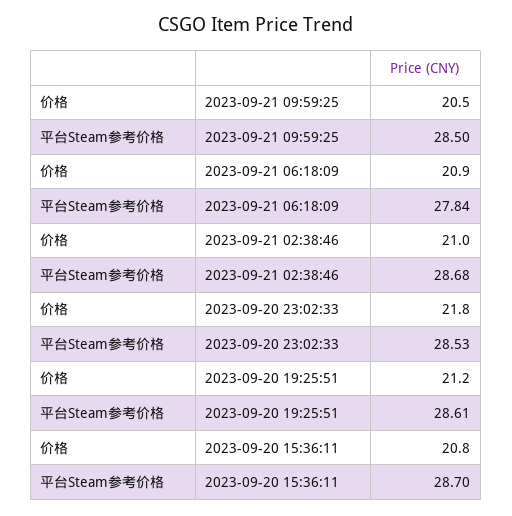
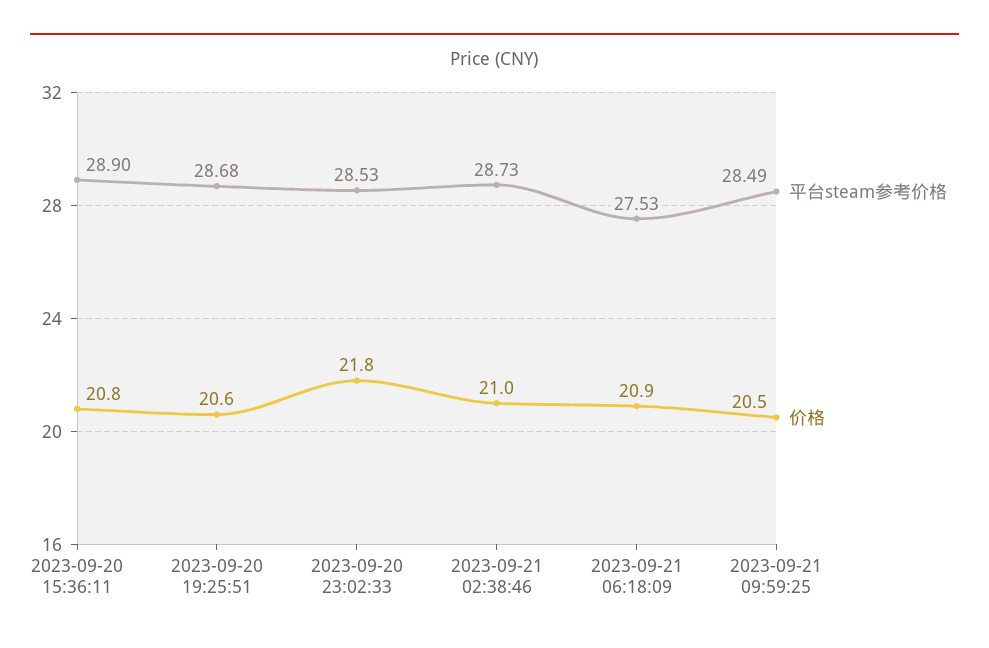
平台Steam参考价格, 2023-09-21 09:59:25: 28.5 -> 28.49
平台Steam参考价格, 2023-09-21 06:18:09: 27.84 -> 27.53
平台Steam参考价格, 2023-09-21 02:38:46: 28.68 -> 28.73
价格, 2023-09-20 19:25:51: 21.2 -> 20.6
平台Steam参考价格, 2023-09-20 19:25:51: 28.61 -> 28.68
平台Steam参考价格, 2023-09-20 15:36:11: 28.7 -> 28.9

